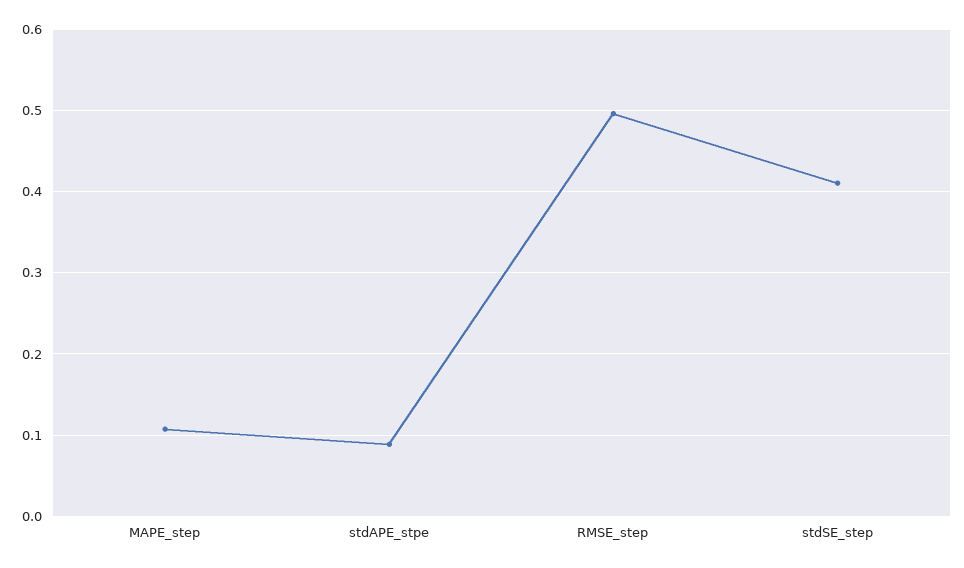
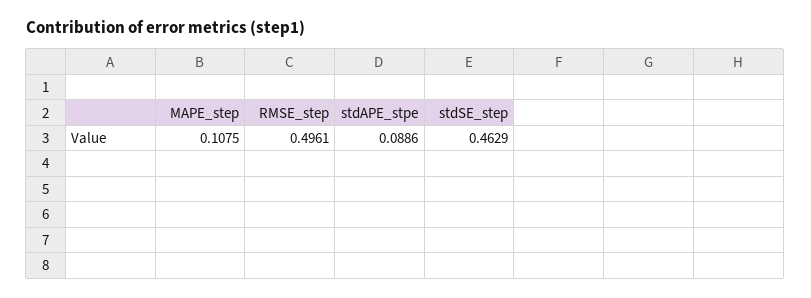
stdSE_step: 0.41 -> 0.4629

